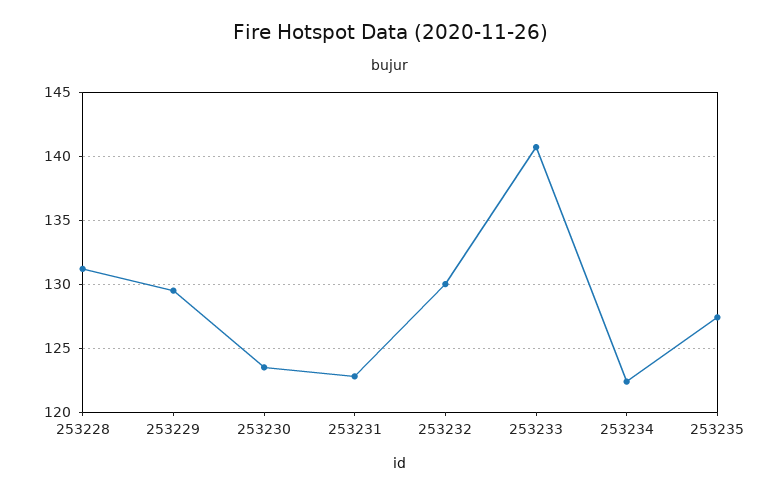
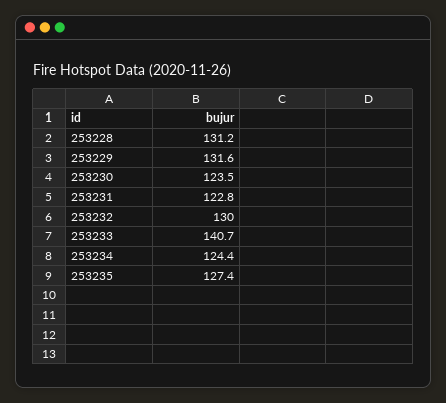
253229: 129.5 -> 131.6
253234: 122.5 -> 124.4

